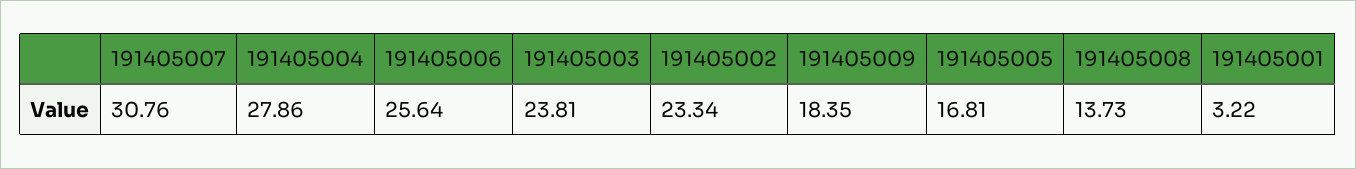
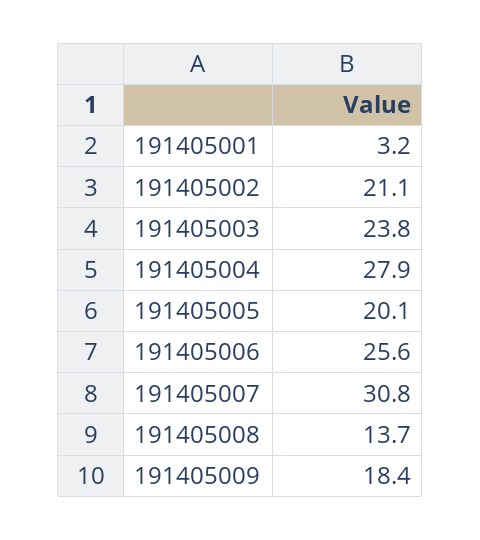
191405002: 23.34 -> 21.1
191405005: 16.81 -> 20.1

